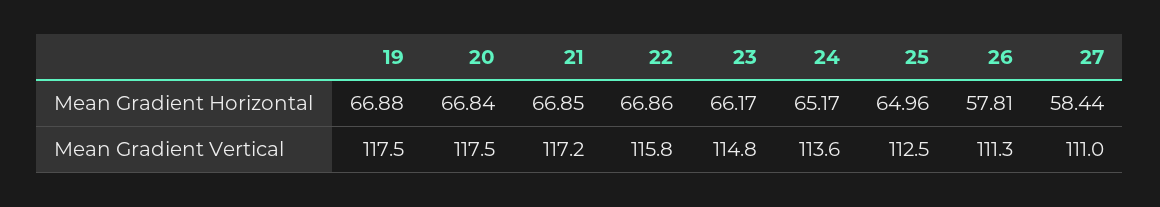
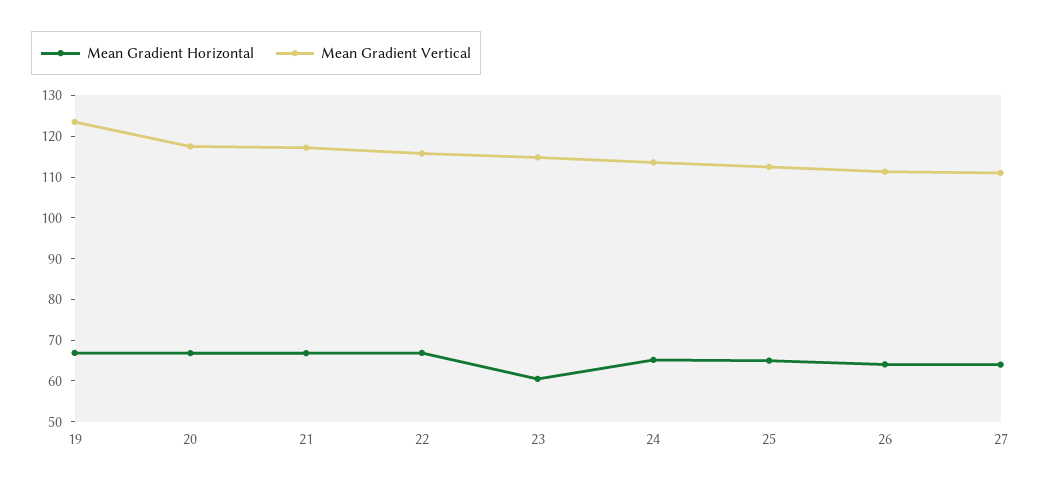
Mean Gradient Horizontal, 23: 66.17 -> 60
Mean Gradient Horizontal, 26: 57.81 -> 64
Mean Gradient Horizontal, 27: 58.44 -> 64
Mean Gradient Vertical, 19: 117.5 -> 124

